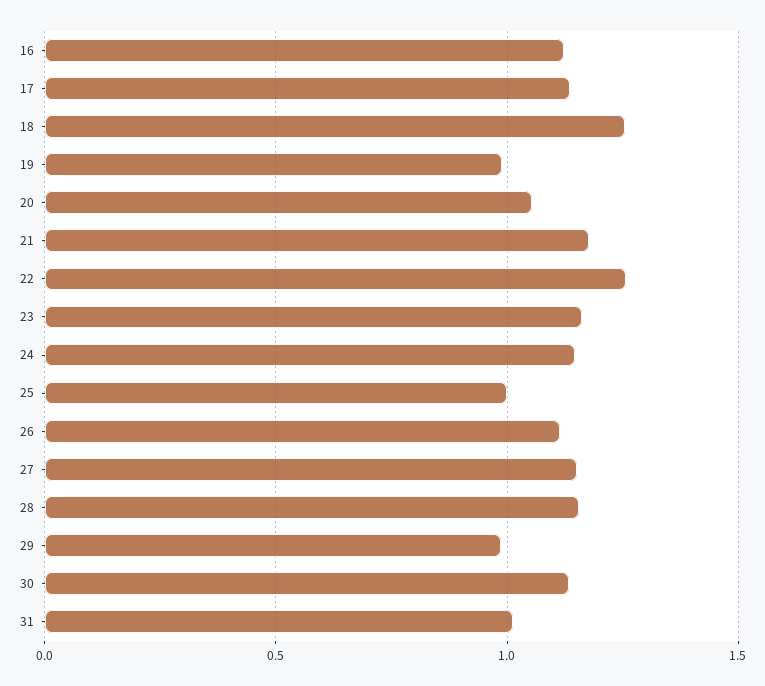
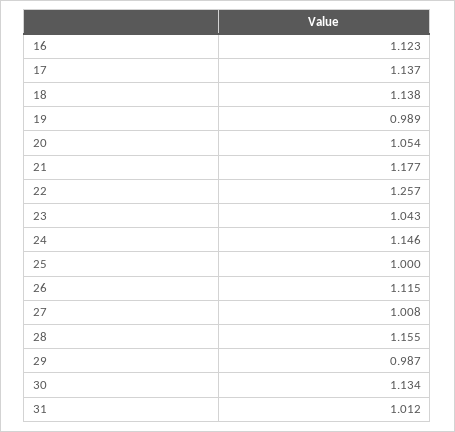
18: 1.25 -> 1.138
23: 1.15 -> 1.043
27: 1.15 -> 1.008

